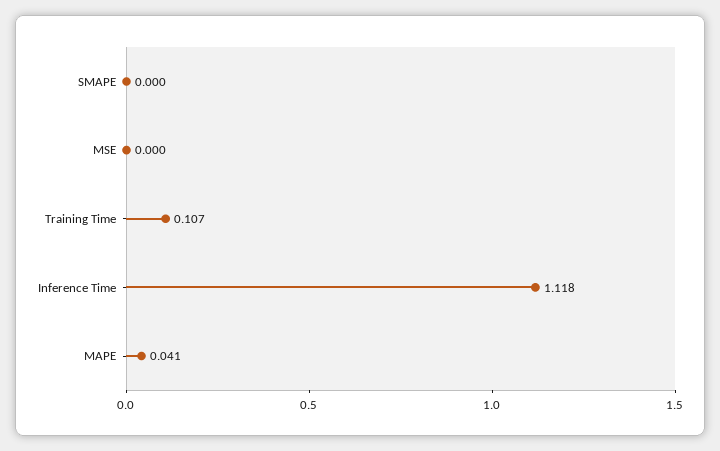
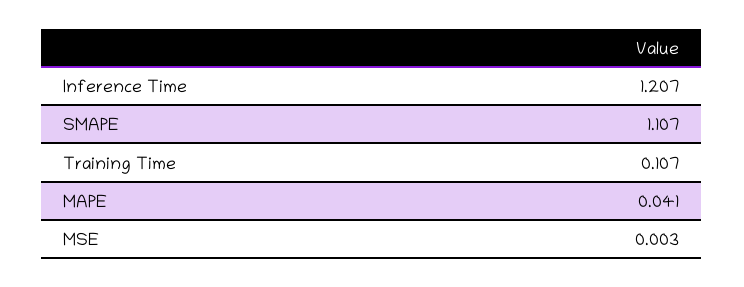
SMAPE: 0 -> 1.107
MSE: 0 -> 0.003
Inference Time: 1.118 -> 1.207

